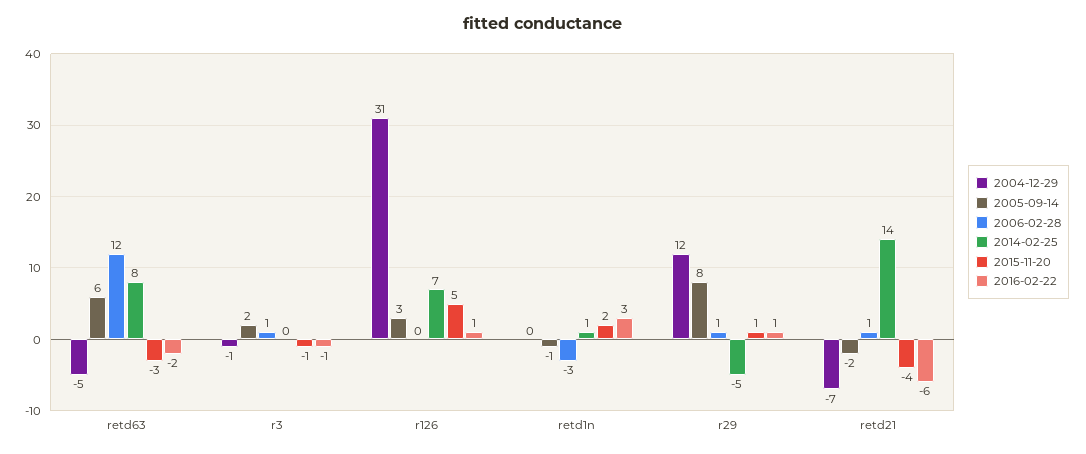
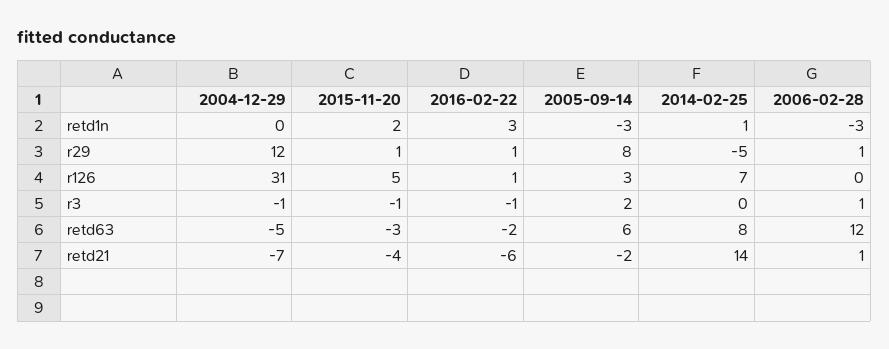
2005-09-14, retd1n: -1 -> -3

